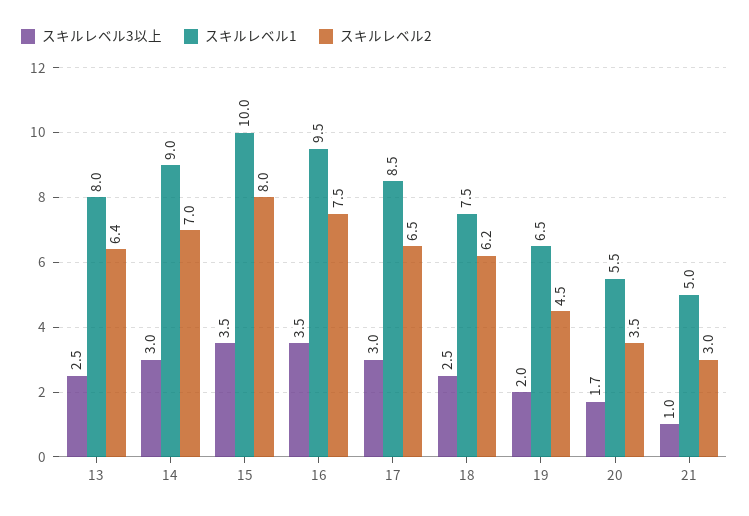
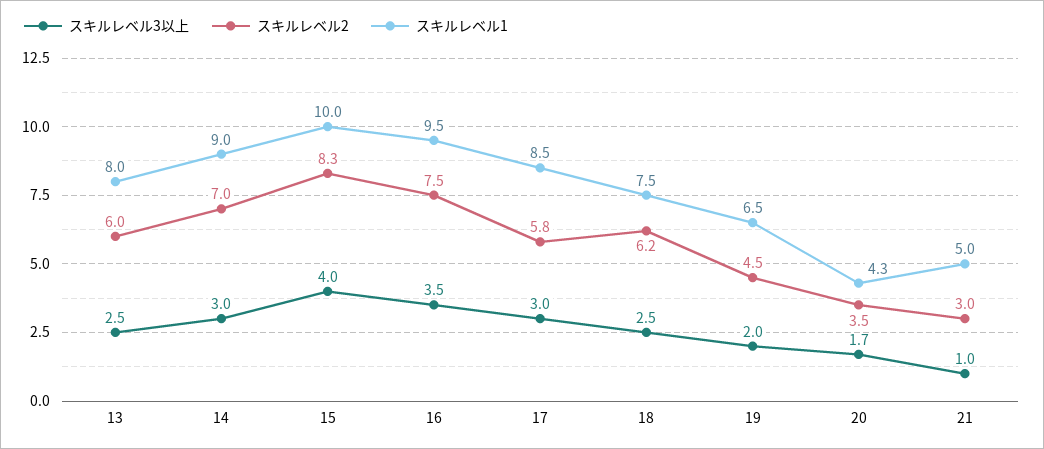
スキルレベル2, 13: 6.4 -> 6
スキルレベル3以上, 15: 3.5 -> 4
スキルレベル2, 15: 8 -> 8.3
スキルレベル2, 17: 6.5 -> 5.8
スキルレベル1, 20: 5.5 -> 4.3

